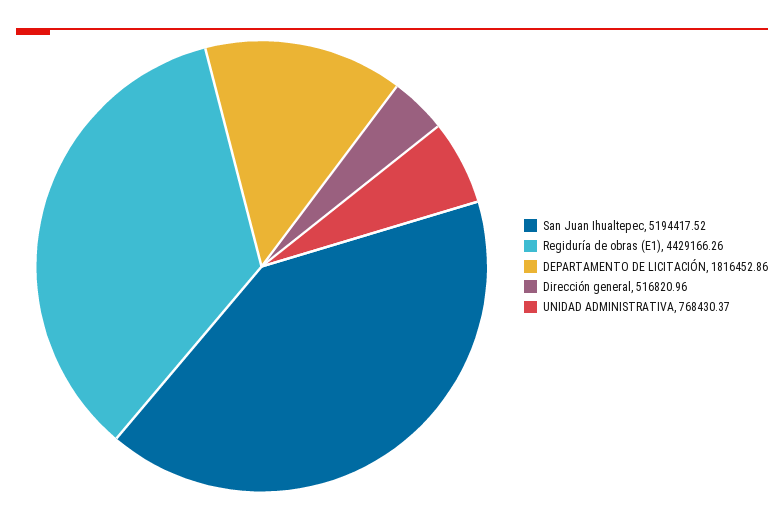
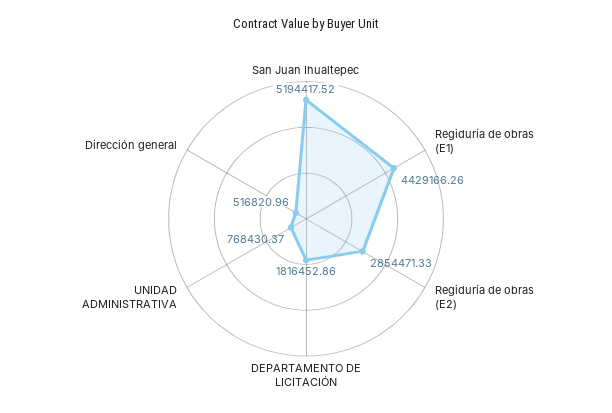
Regiduría de obras (E2): none -> 2854471.33

